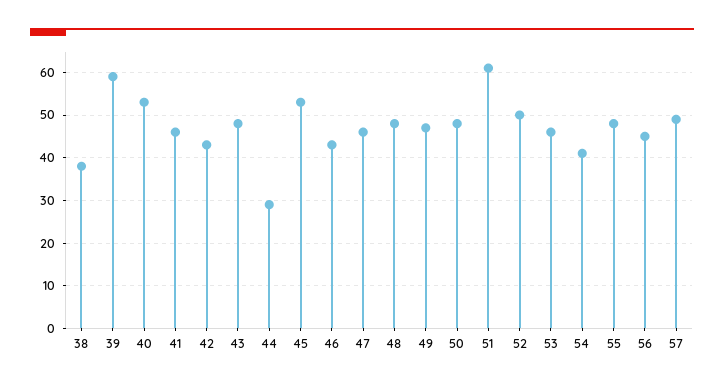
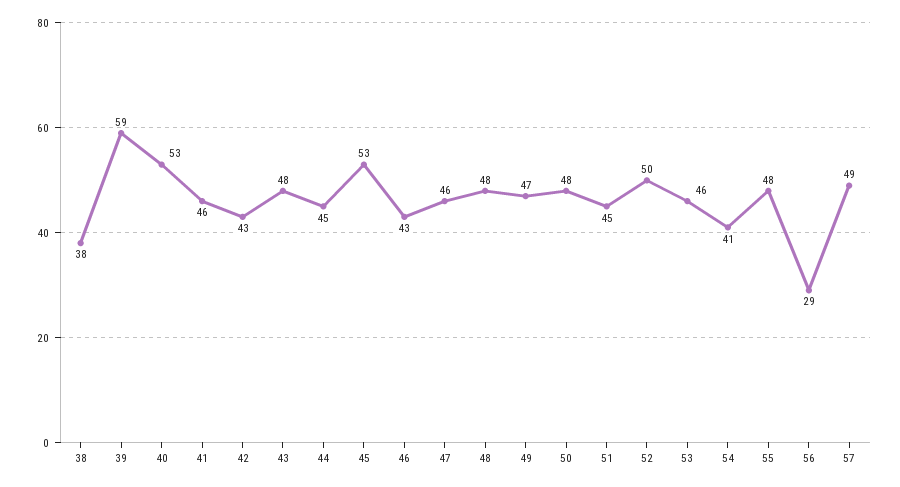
44: 30 -> 45
51: 60 -> 45
56: 45 -> 29

